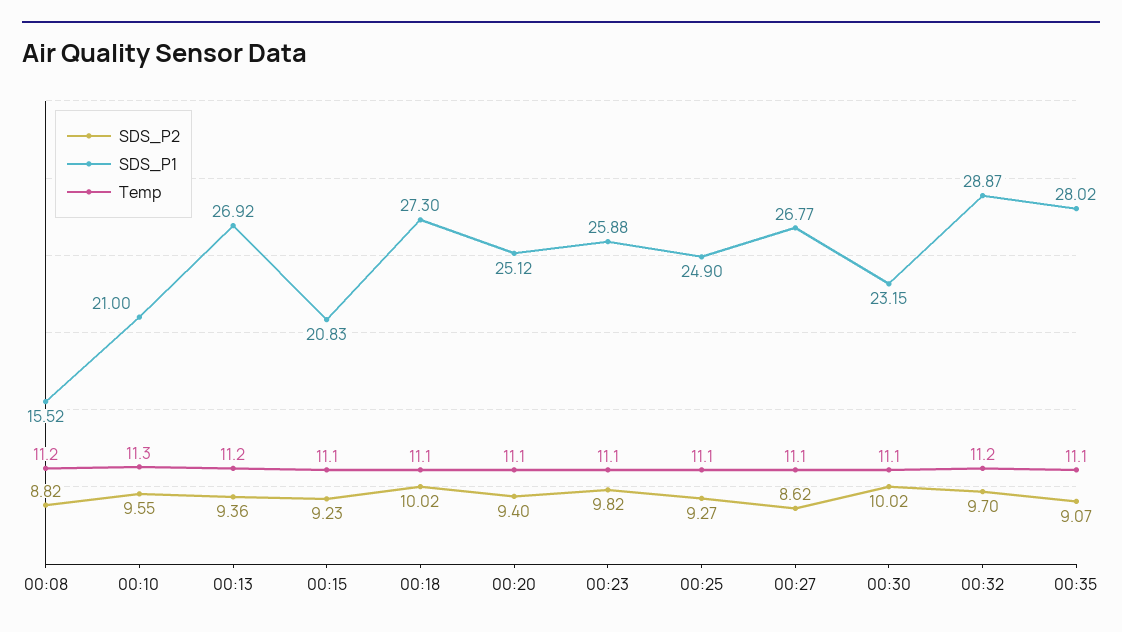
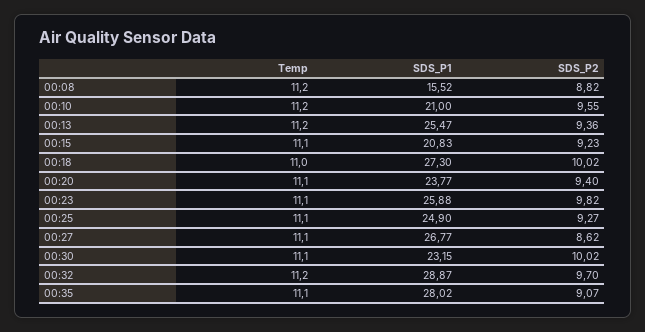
Temp, 00:10: 11.3 -> 11.2
SDS_P1, 00:13: 26.92 -> 25.47
Temp, 00:18: 11.1 -> 11
SDS_P1, 00:20: 25.12 -> 23.77

